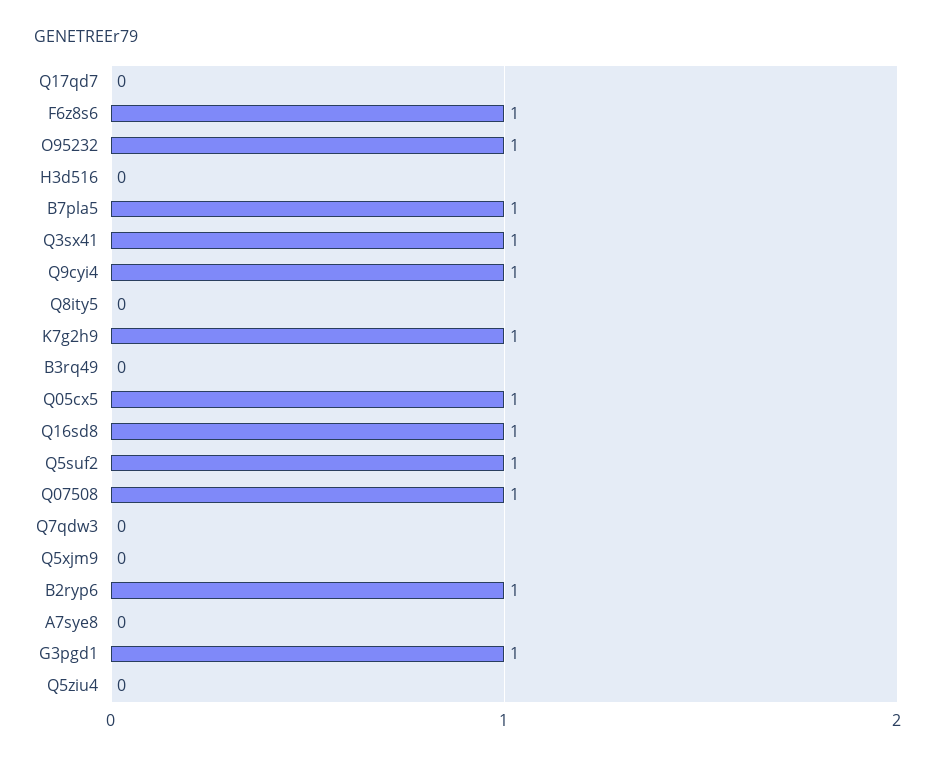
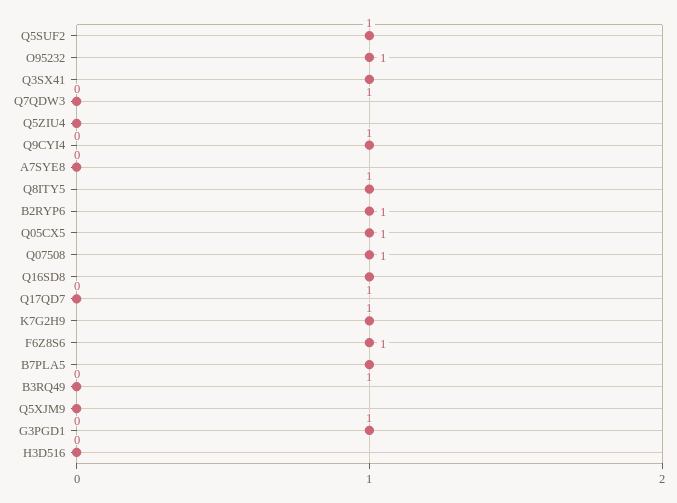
Q8ity5: 0 -> 1

